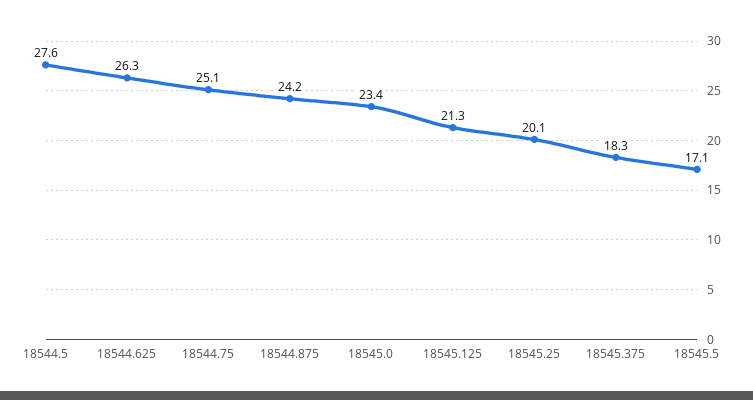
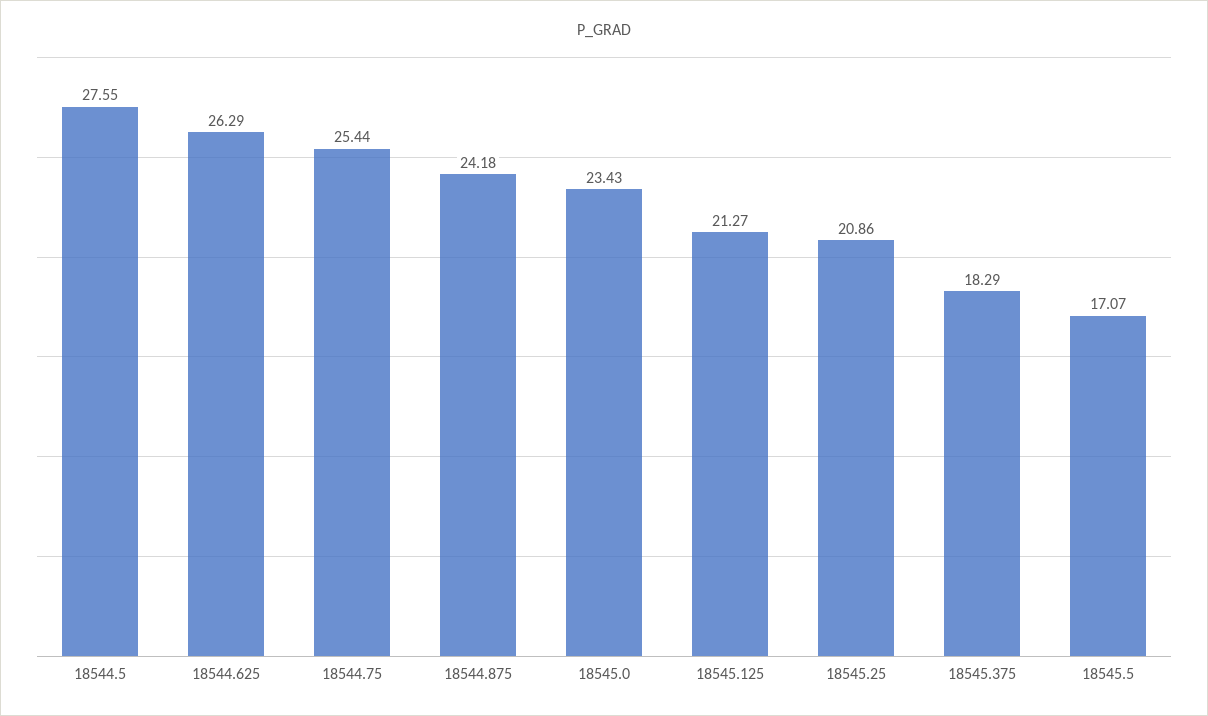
18544.75: 25.1 -> 25.44
18545.25: 20.1 -> 20.86

